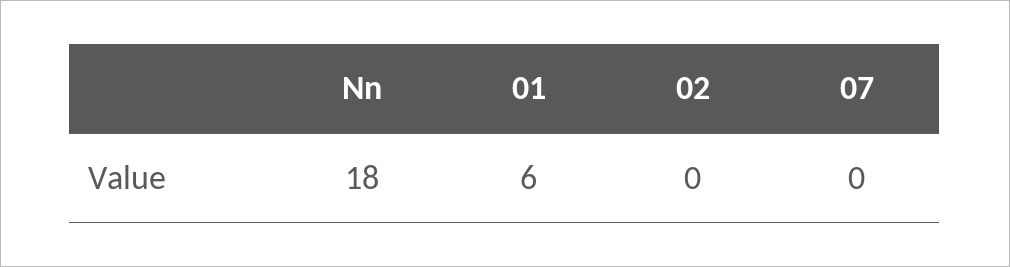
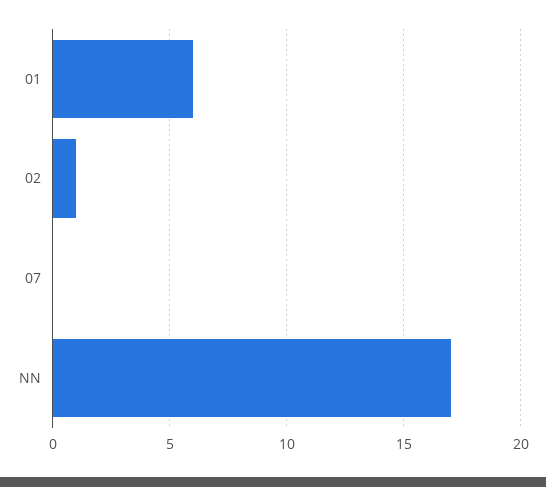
Nn: 18 -> 17
02: 0 -> 1

